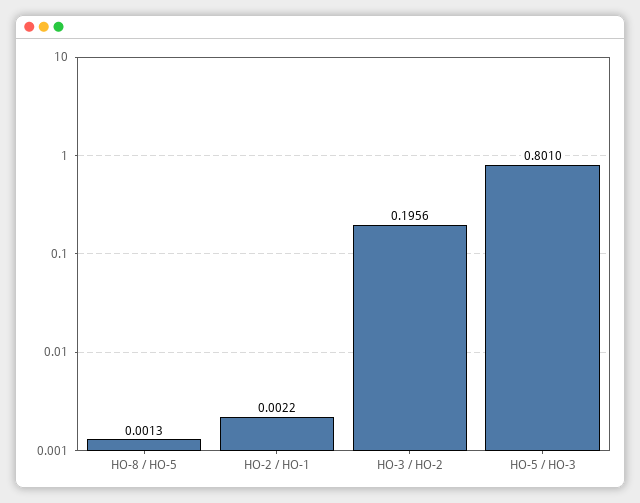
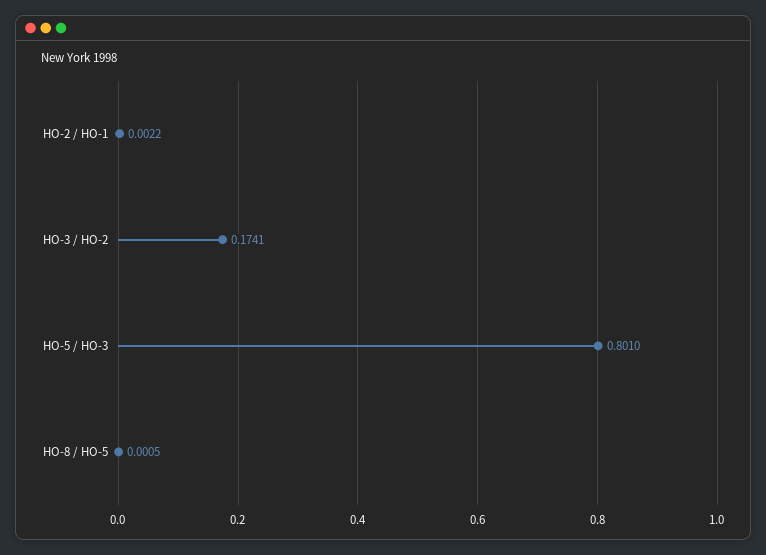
HO-8 / HO-5: 0.0013 -> 0.0005
HO-3 / HO-2: 0.1956 -> 0.1741

